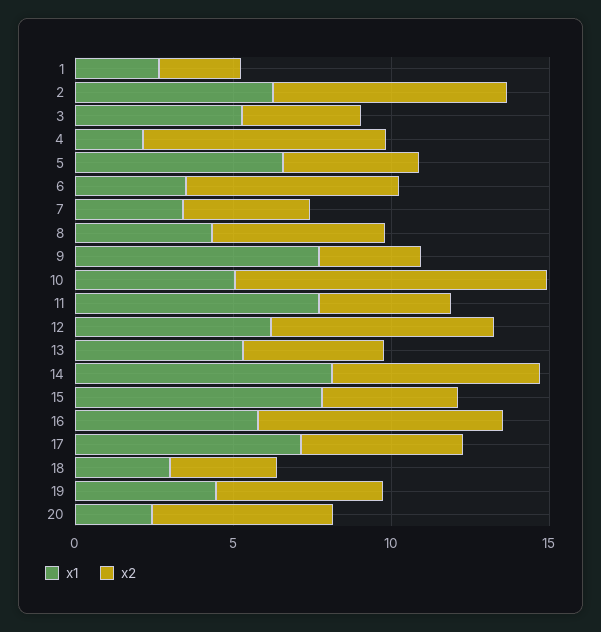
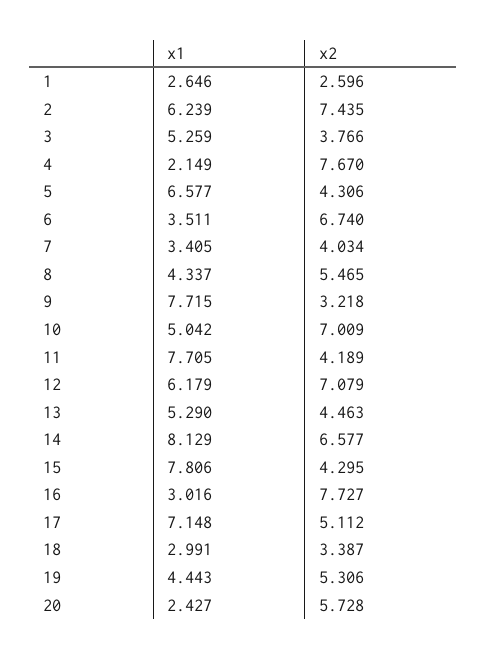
x2, 10: 10 -> 7.009
x1, 16: 6 -> 3.016

